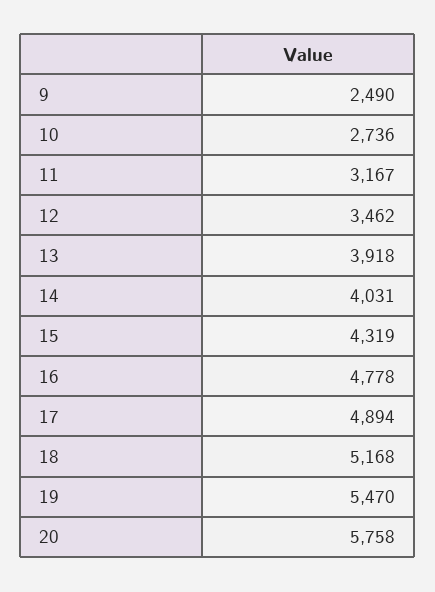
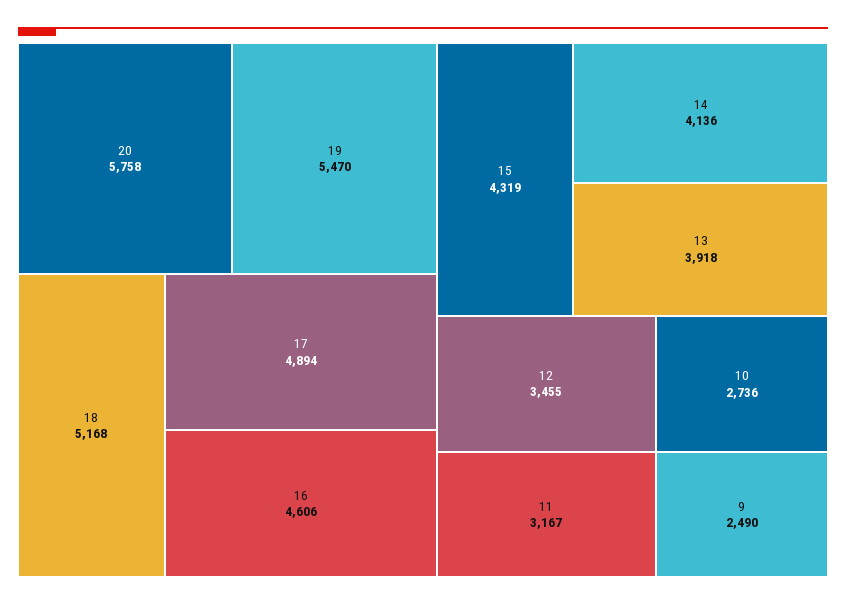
12: 3462 -> 3455
14: 4031 -> 4136
16: 4778 -> 4606

